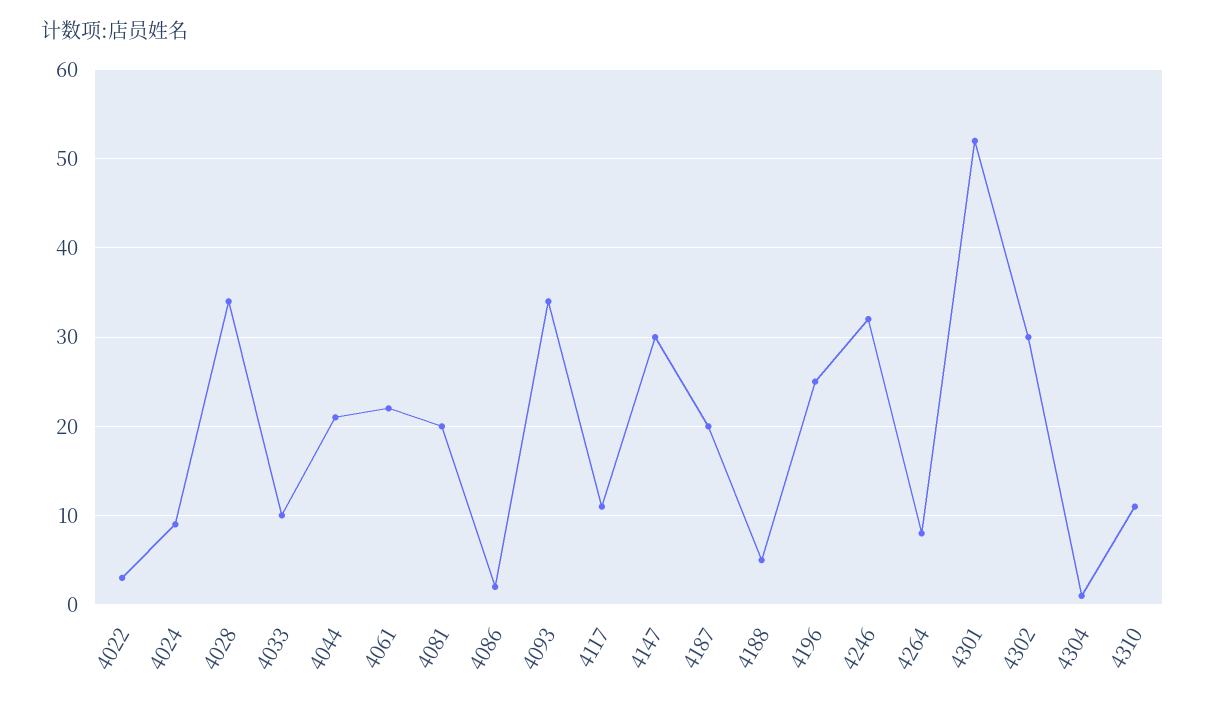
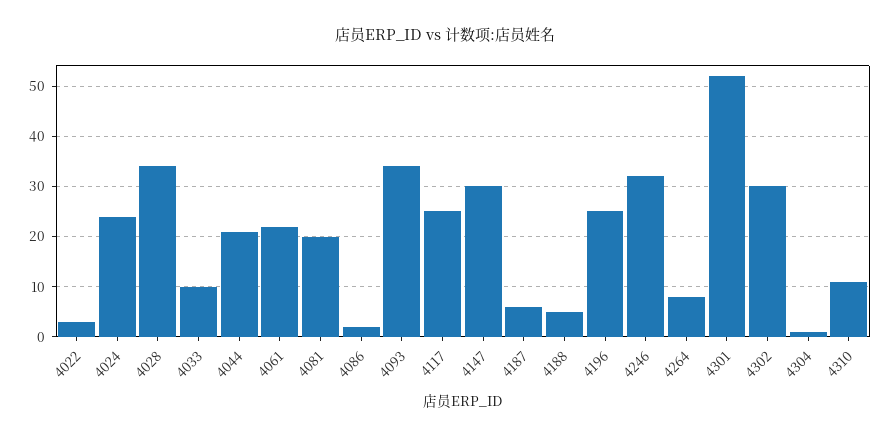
4024: 9 -> 25
4117: 11 -> 25
4187: 20 -> 5

